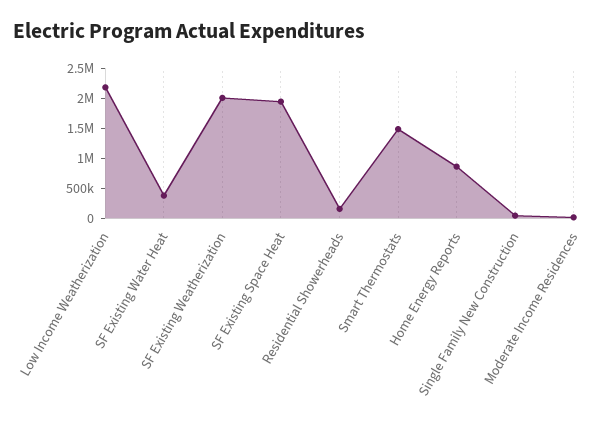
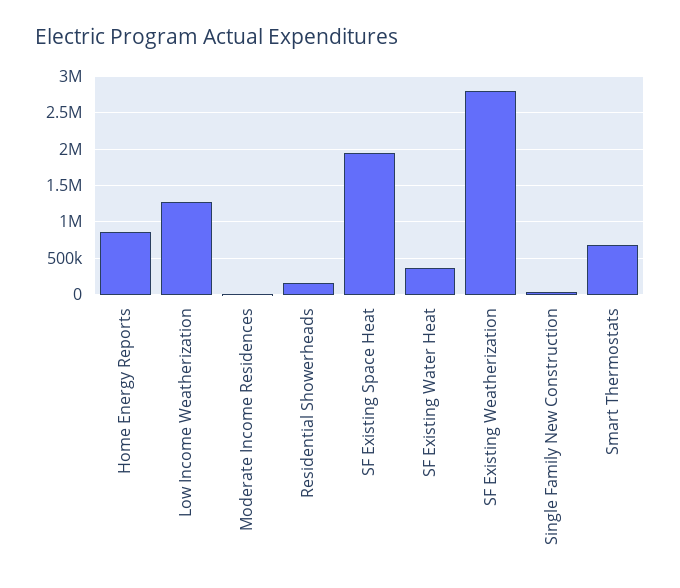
Low Income Weatherization: 2250000 -> 1300000
SF Existing Weatherization: 2000000 -> 2800000
Smart Thermostats: 1500000 -> 700000

